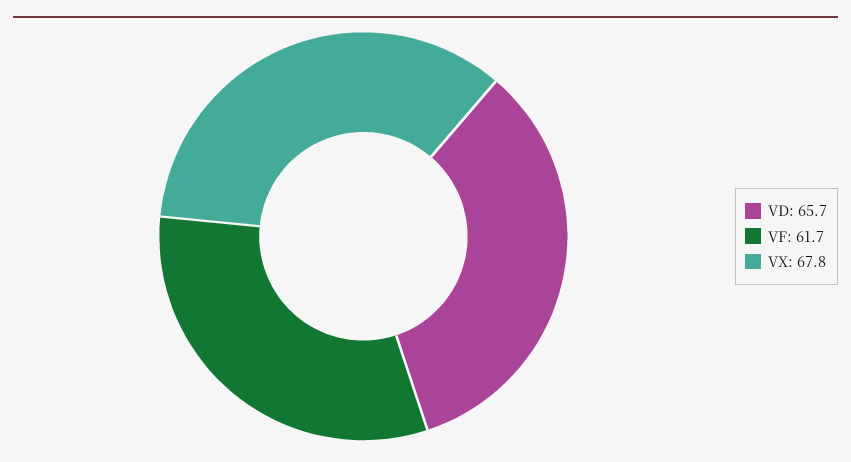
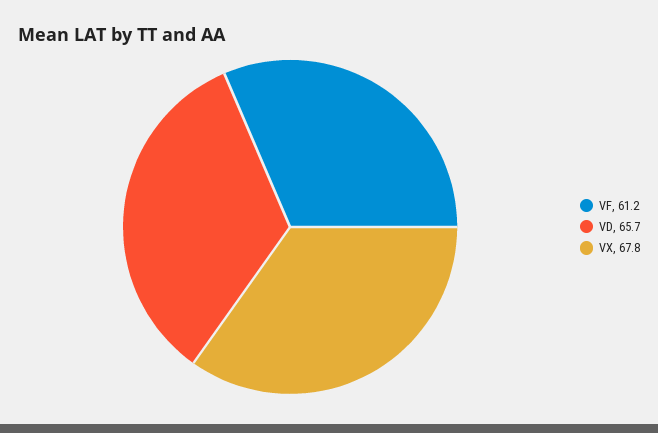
VF: 61.7 -> 61.2

